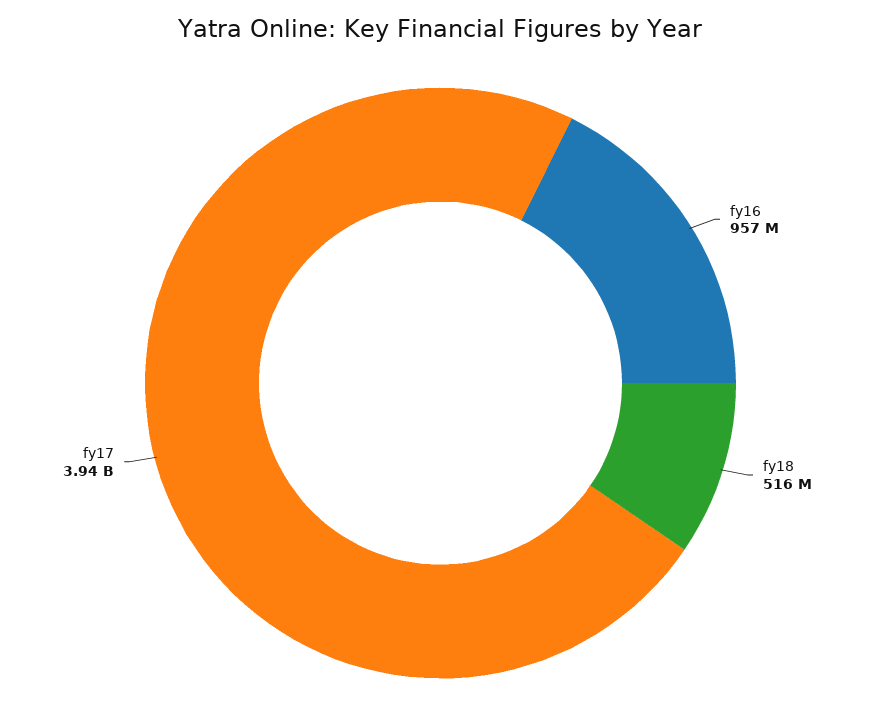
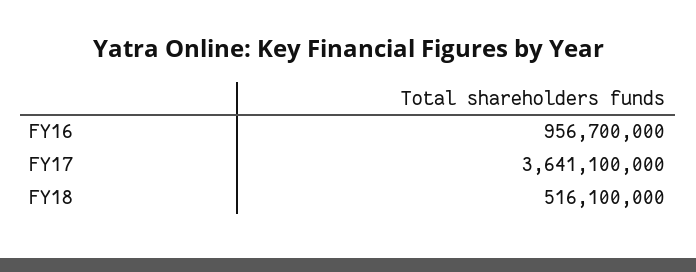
fy17: 3940000000 -> 3641100000

